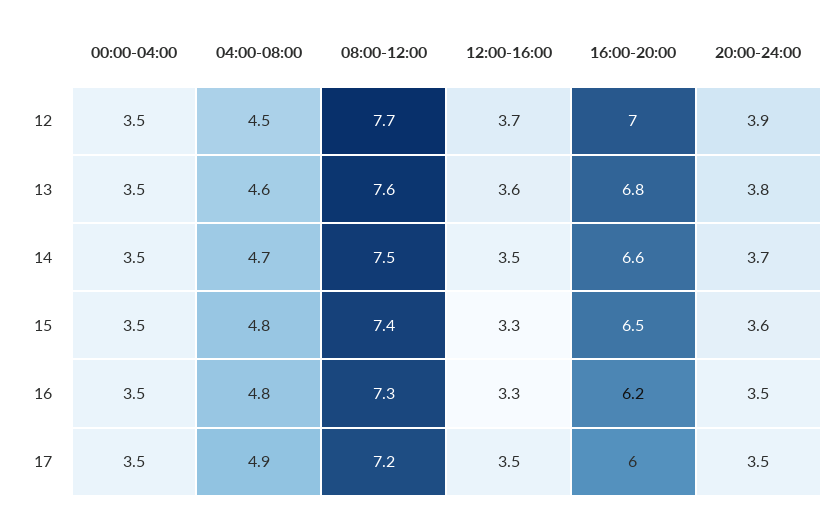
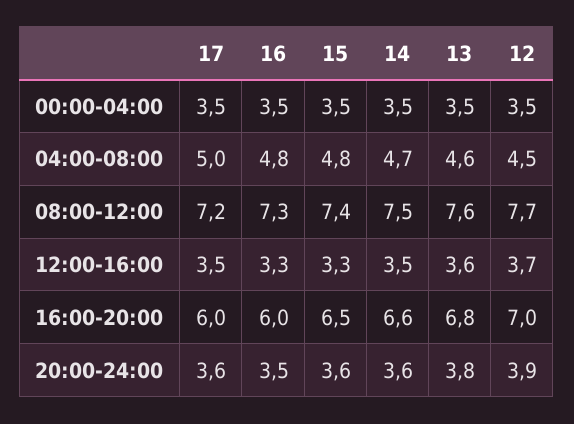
20:00-24:00, 14: 3.7 -> 3.6
16:00-20:00, 16: 6.2 -> 6
04:00-08:00, 17: 4.9 -> 5
20:00-24:00, 17: 3.5 -> 3.6

